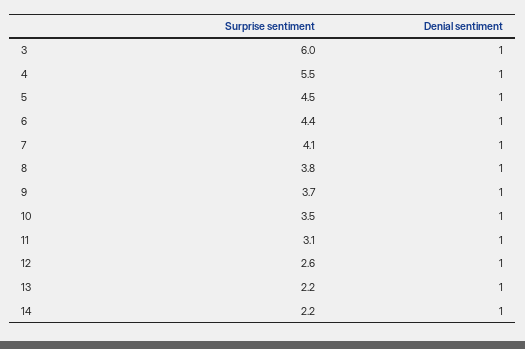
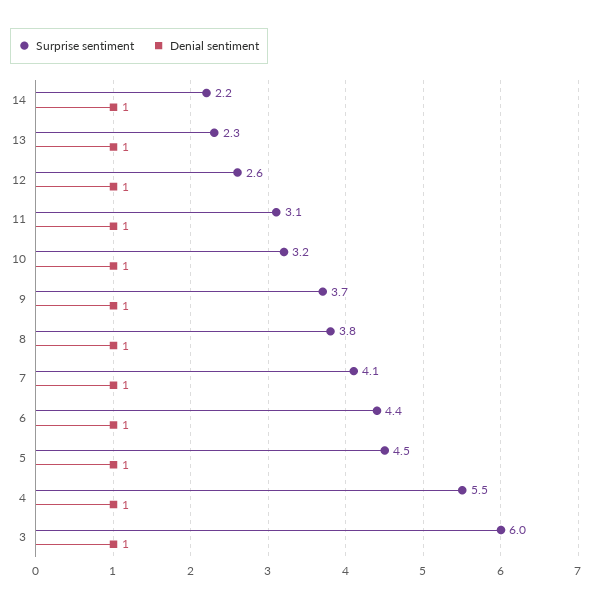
Surprise sentiment, 10: 3.5 -> 3.2
Surprise sentiment, 13: 2.2 -> 2.3

